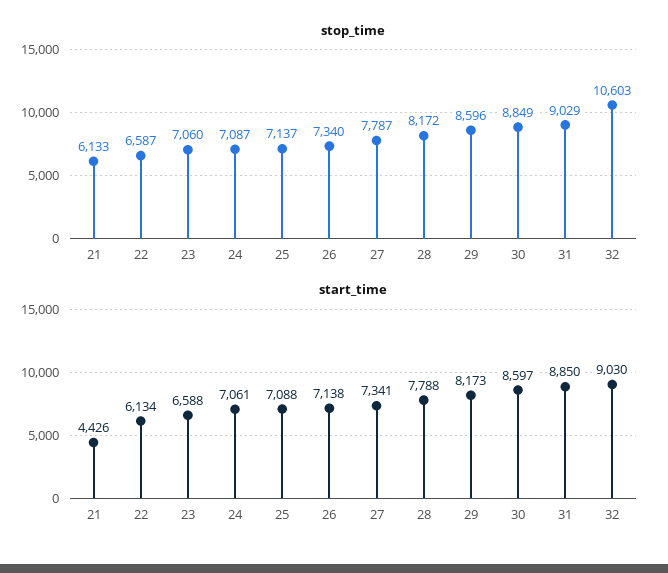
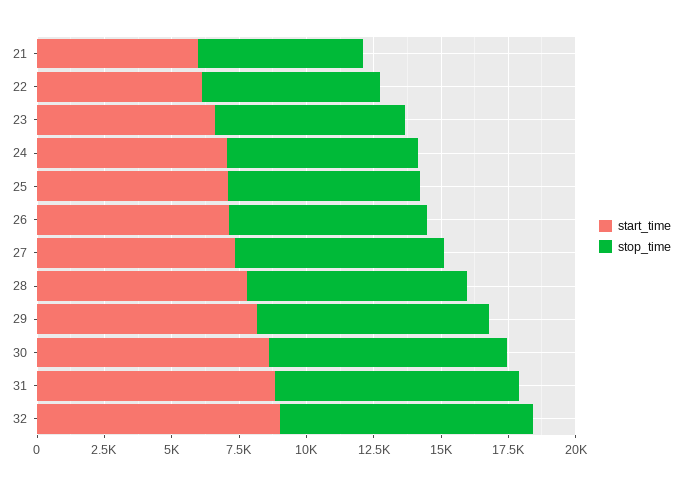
stop_time, 32: 10603 -> 9500
start_time, 21: 4426 -> 6000

